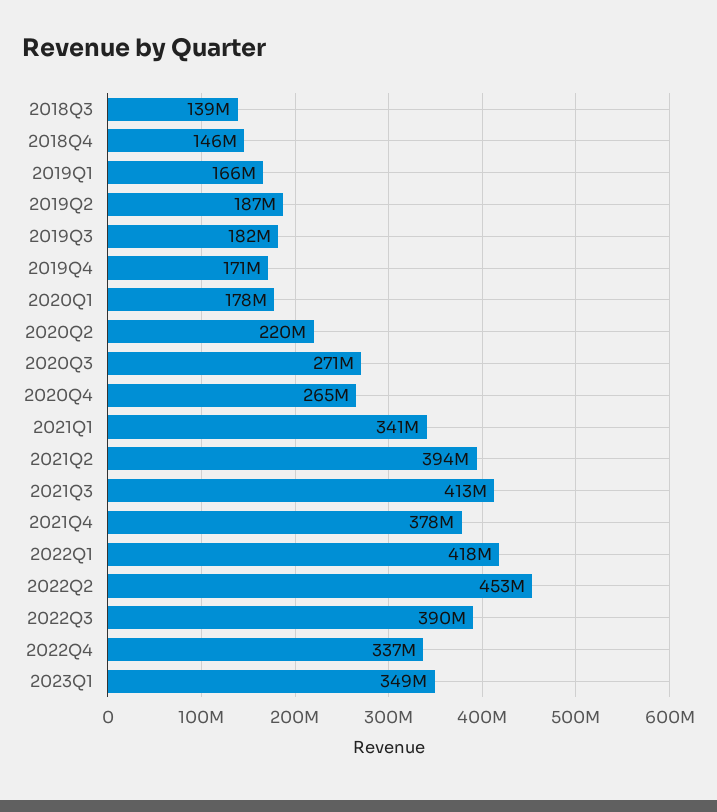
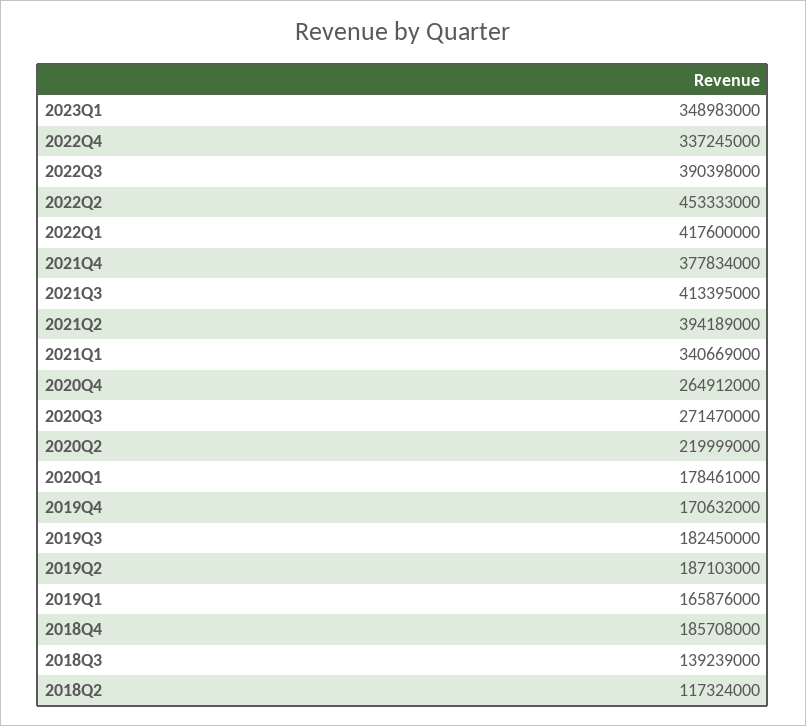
2018Q4: 146000000 -> 185708000
2018Q2: none -> 117324000

